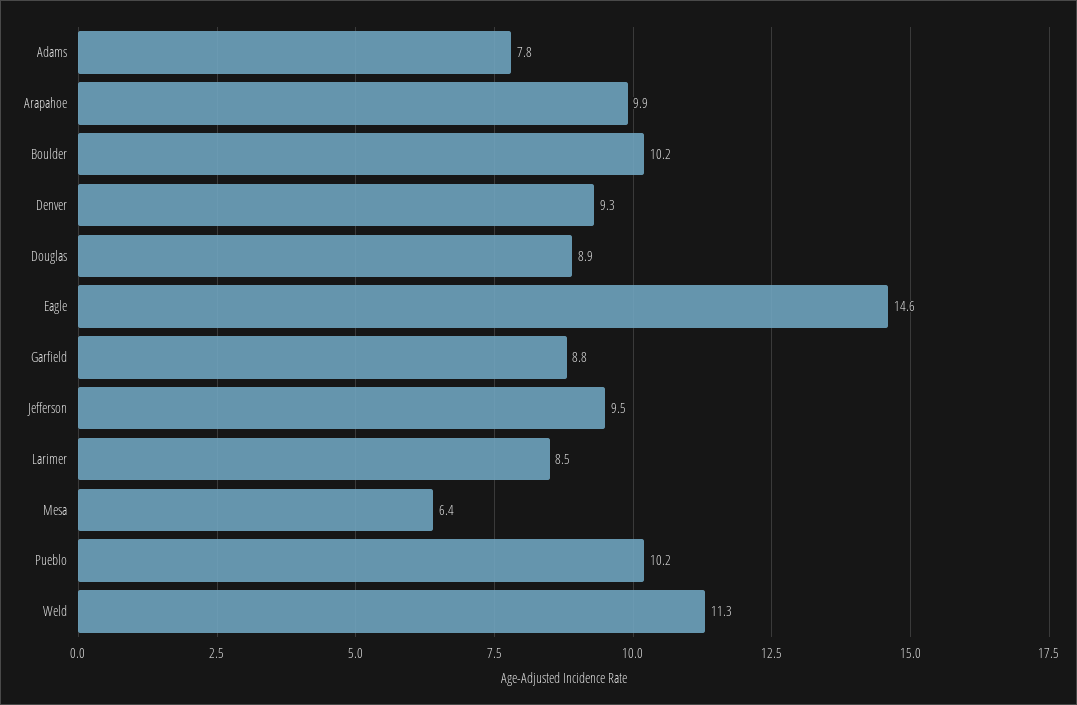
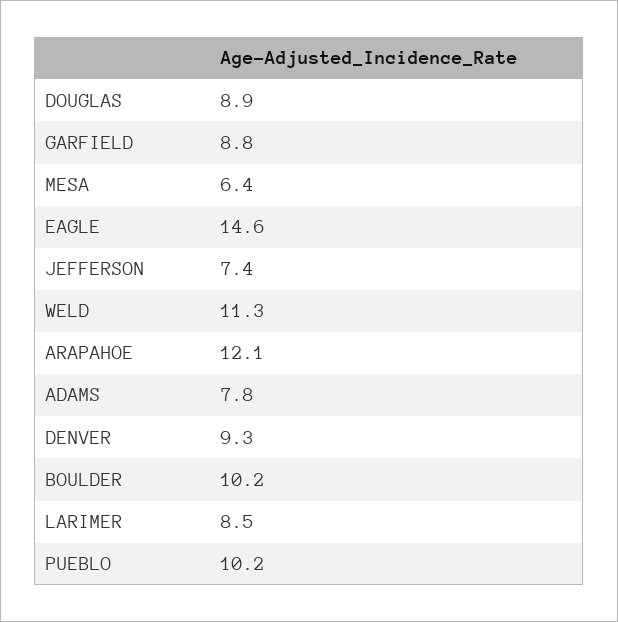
Arapahoe: 9.9 -> 12.1
Jefferson: 9.5 -> 7.4

